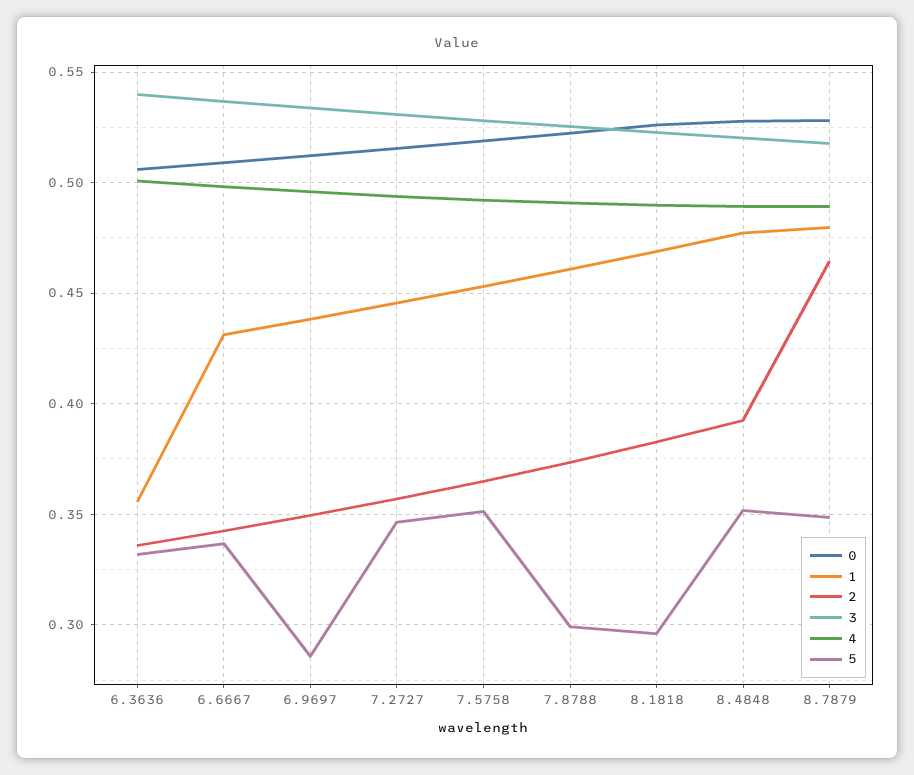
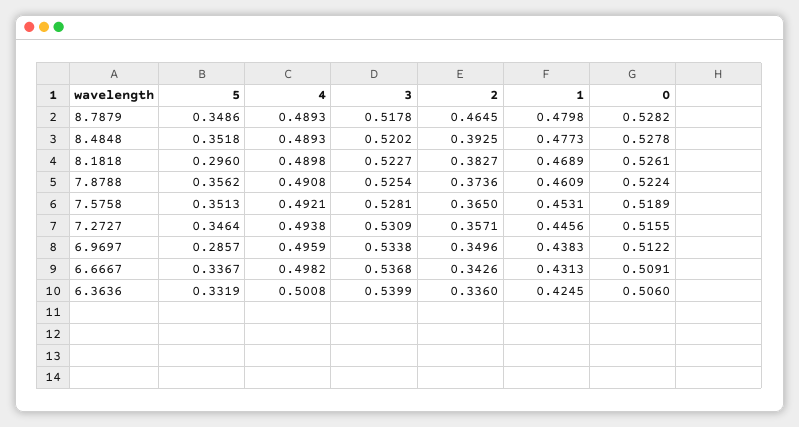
1, 6.3636: 0.355 -> 0.4245
5, 7.8788: 0.3 -> 0.3562

